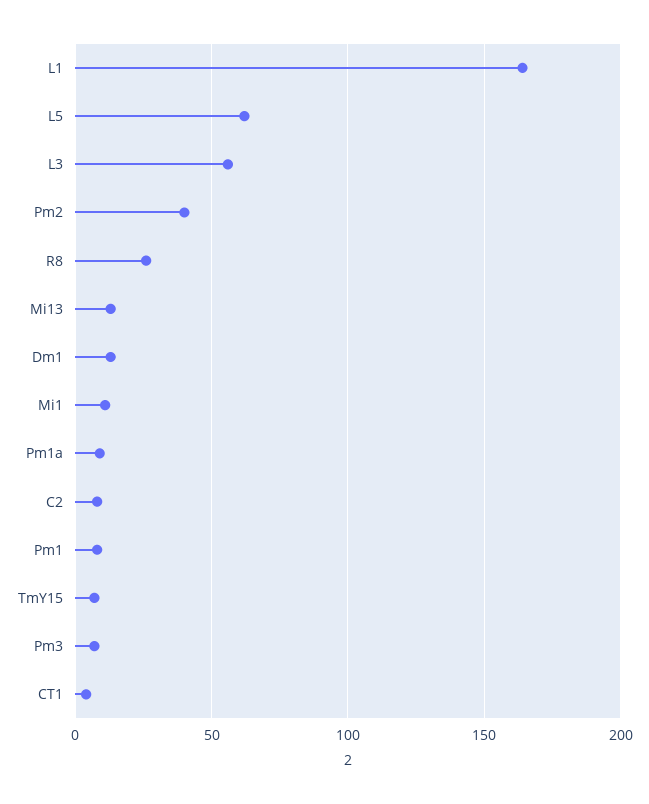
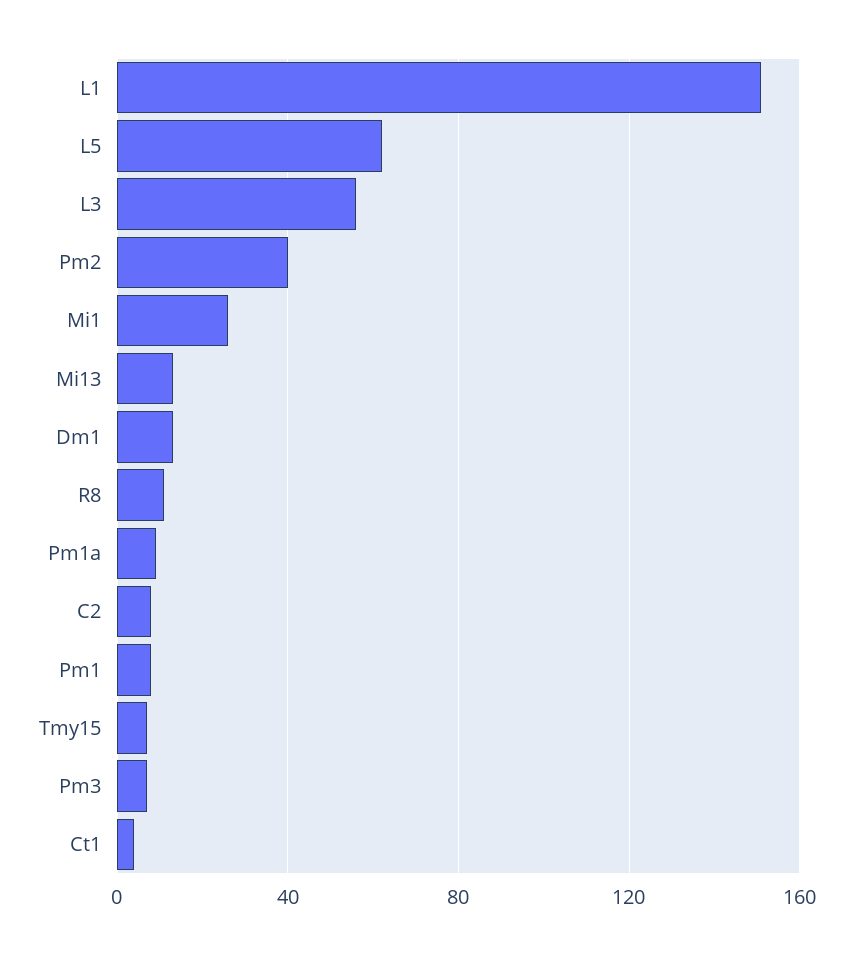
L1: 165 -> 150
R8: 25 -> 10
Mi1: 10 -> 25

